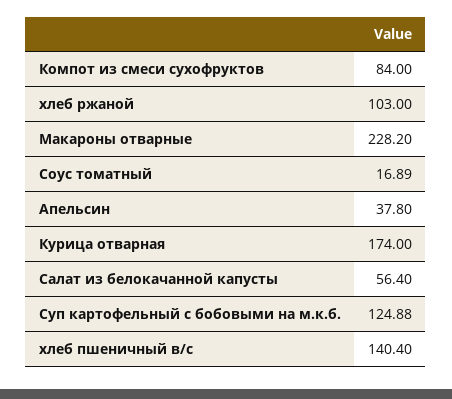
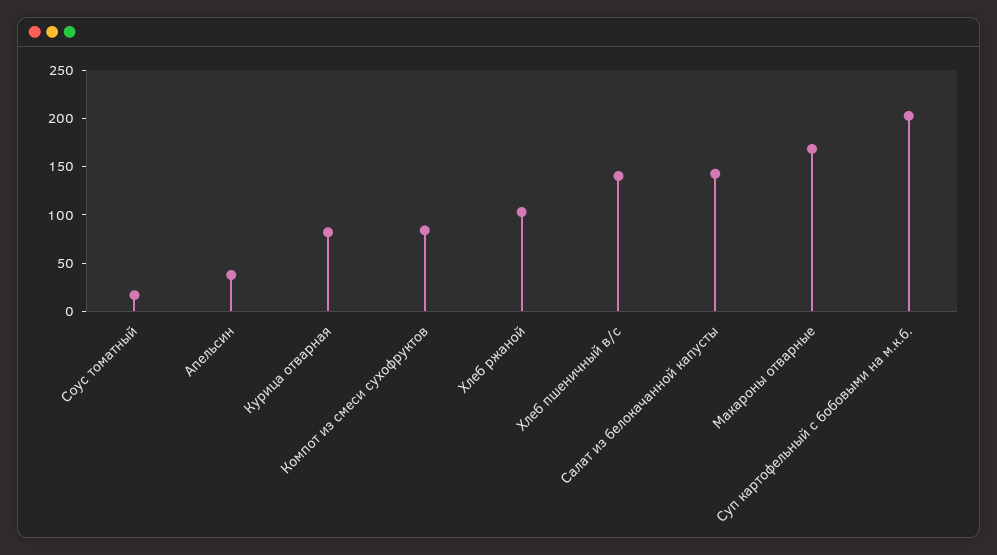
Макароны отварные: 228.2 -> 170
Курица отварная: 174 -> 80
Салат из белокачанной капусты: 56.4 -> 140
Суп картофельный с бобовыми на м.к.б.: 124.88 -> 200

